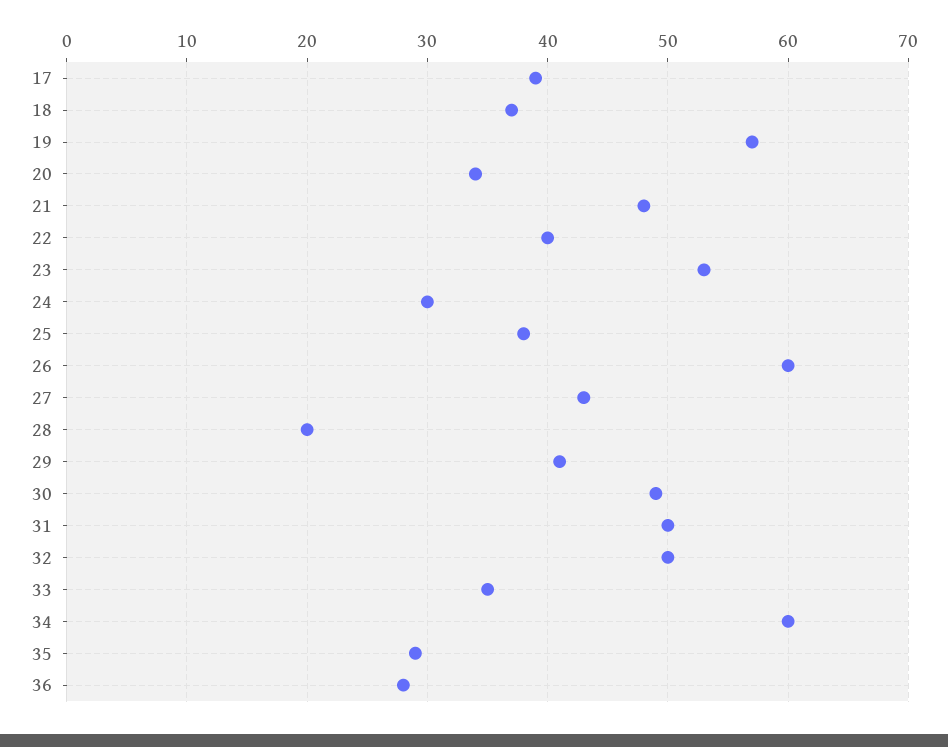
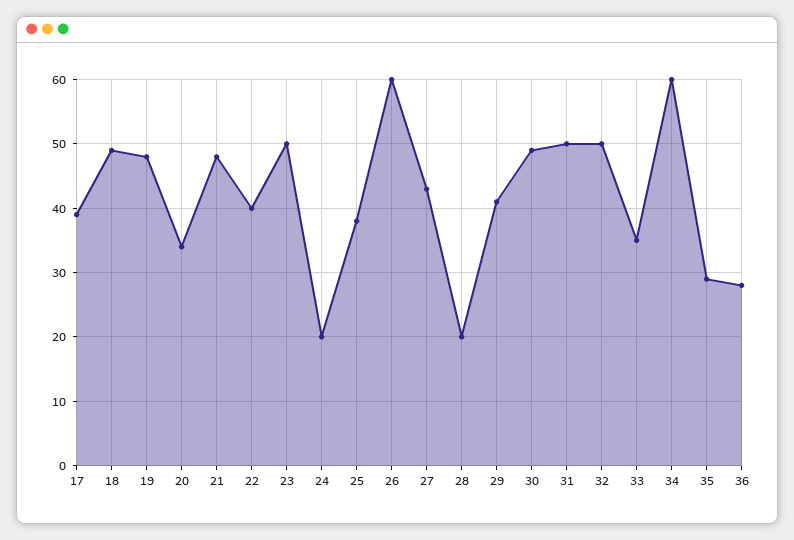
18: 37 -> 49
19: 57 -> 48
23: 53 -> 50
24: 30 -> 20

